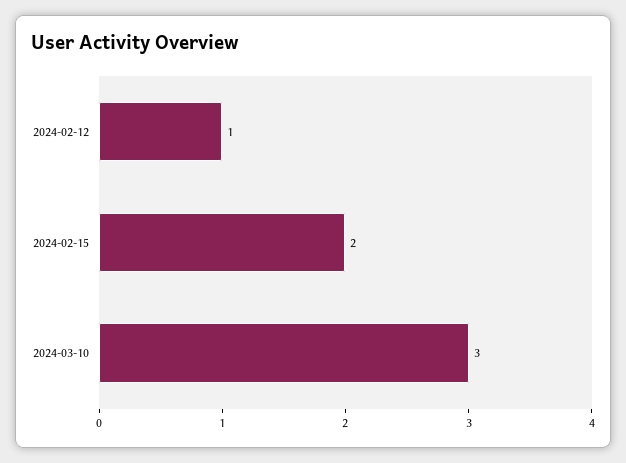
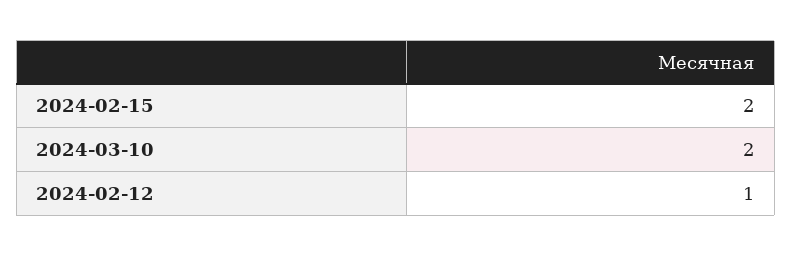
2024-03-10: 3 -> 2

